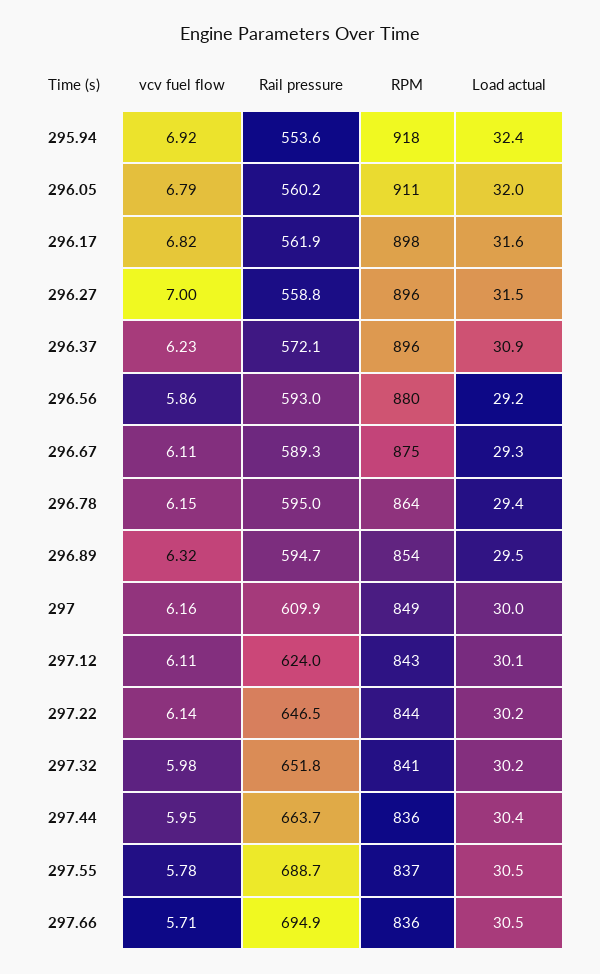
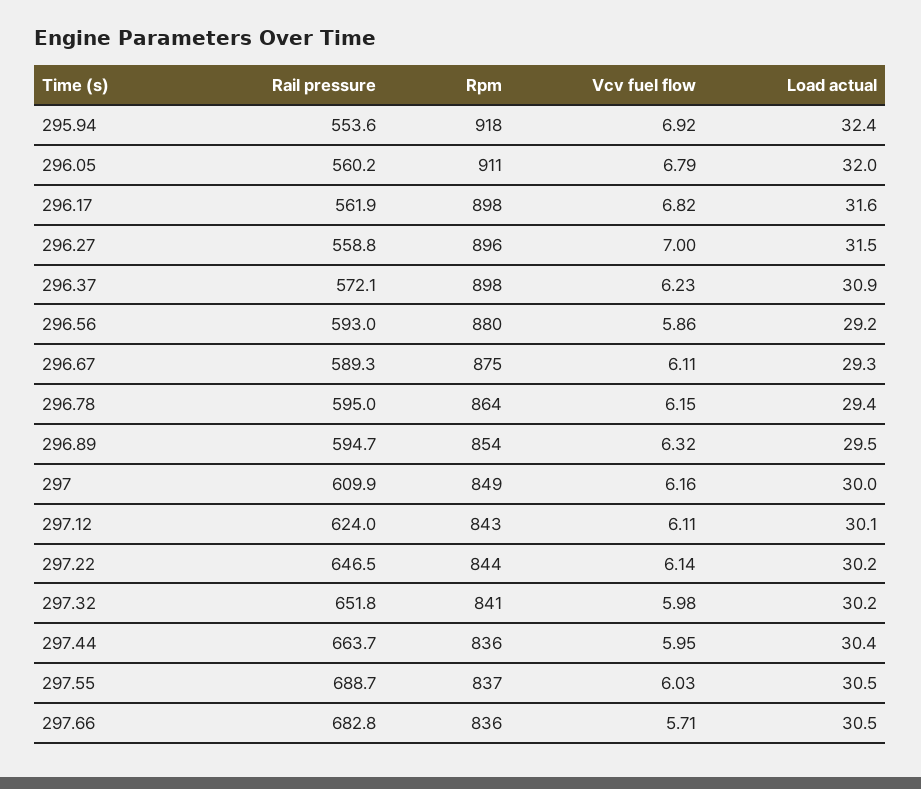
RPM, 296.37: 896 -> 898
vcv fuel flow, 297.55: 5.78 -> 6.03
Rail pressure, 297.66: 694.9 -> 682.8

